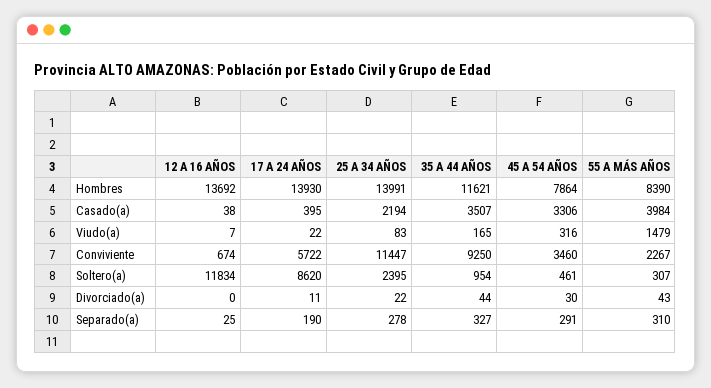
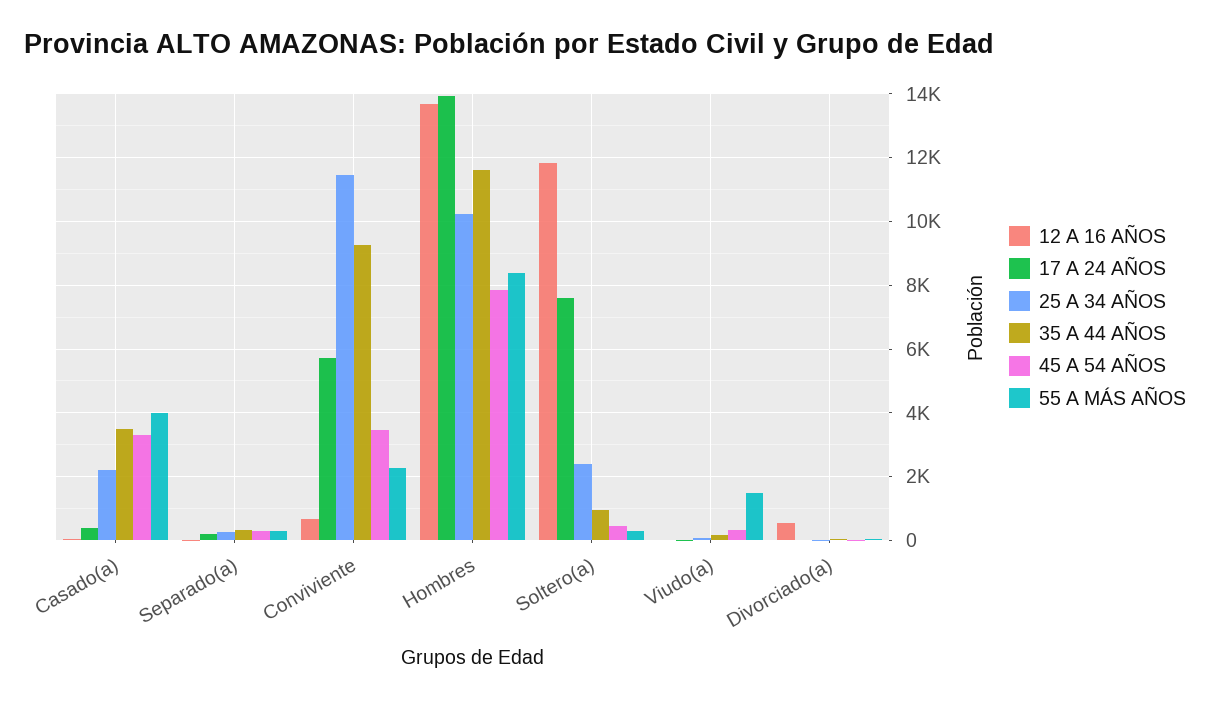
25 A 34 AÑOS, Hombres: 13991 -> 10200
17 A 24 AÑOS, Soltero(a): 8620 -> 7600
12 A 16 AÑOS, Divorciado(a): 0 -> 600

